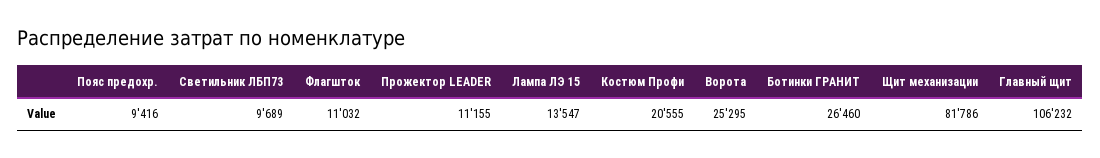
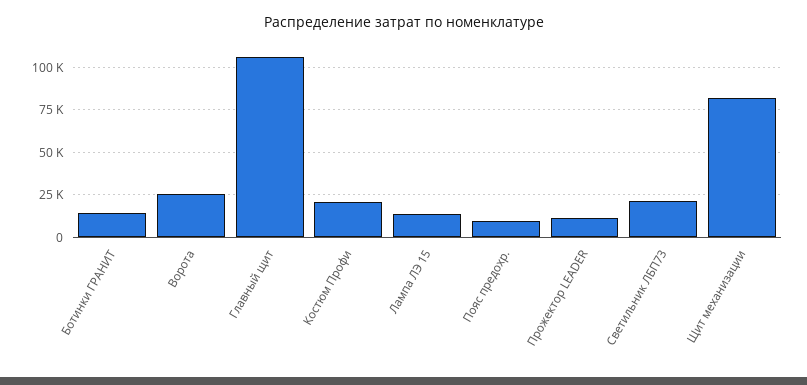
Светильник ЛБП73: 9689 -> 20000
Флагшток: 11032 -> none
Ботинки ГРАНИТ: 26460 -> 15000

